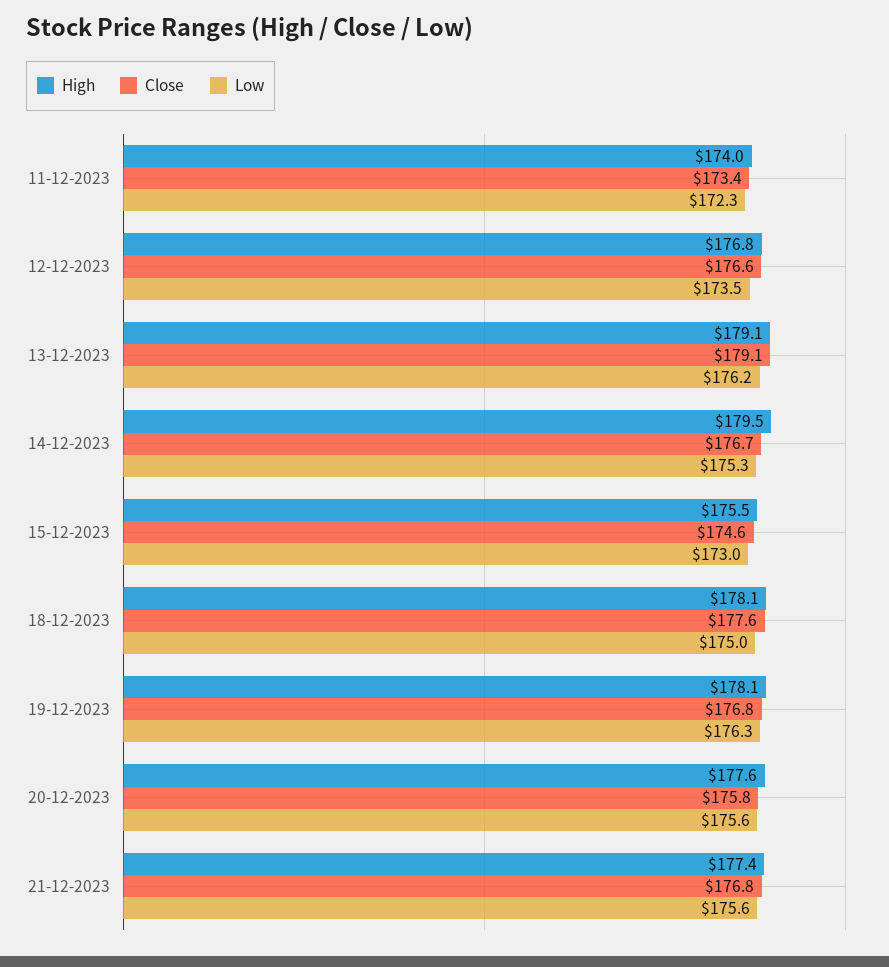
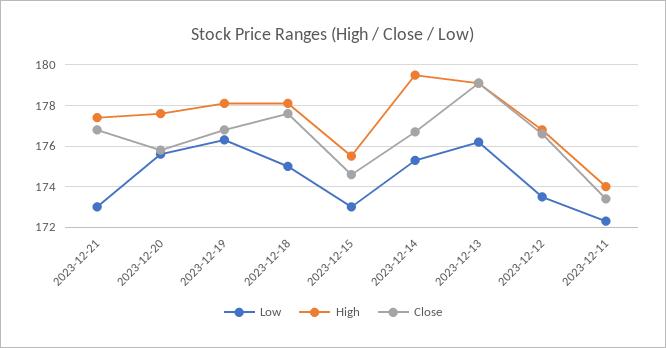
Low, 21-12-2023: 175.6 -> 173

